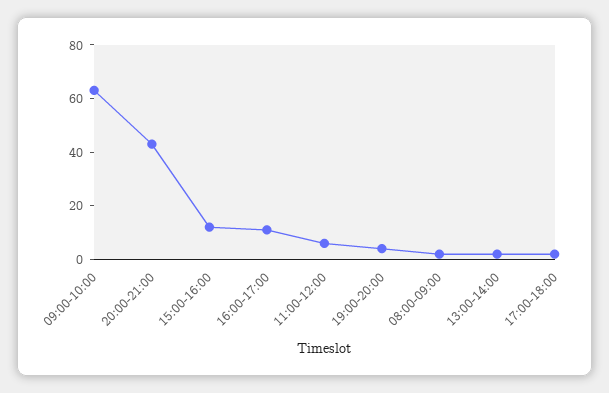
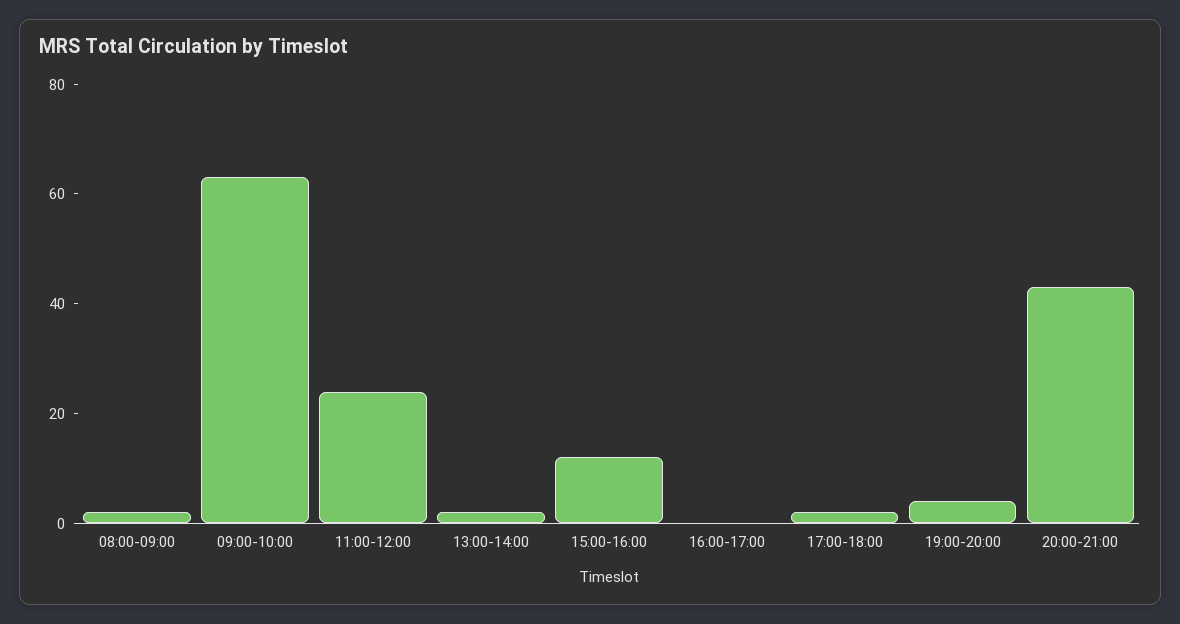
16:00-17:00: 10 -> 0
11:00-12:00: 5 -> 25

